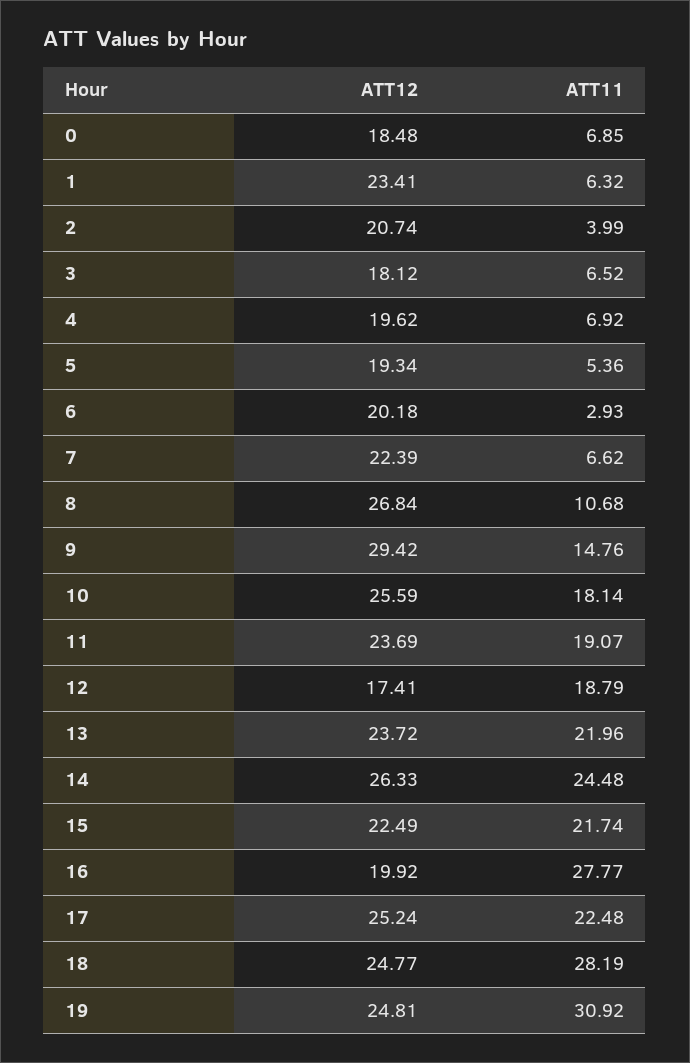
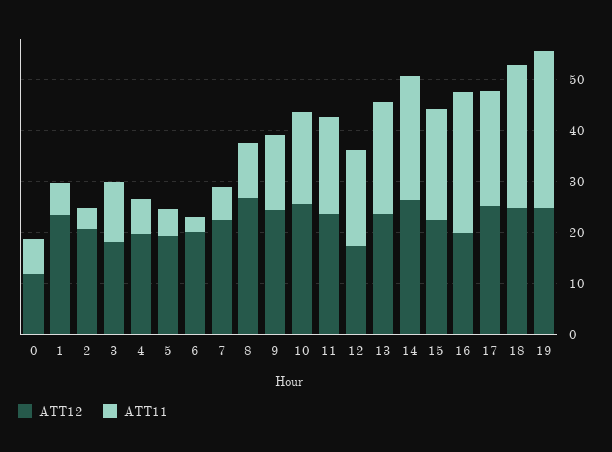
ATT12, 0: 18.48 -> 12
ATT11, 3: 6.52 -> 12
ATT12, 9: 29.42 -> 24

